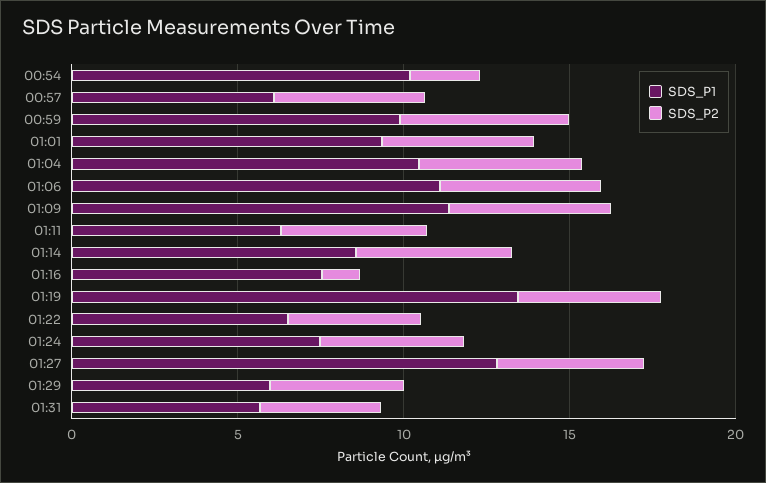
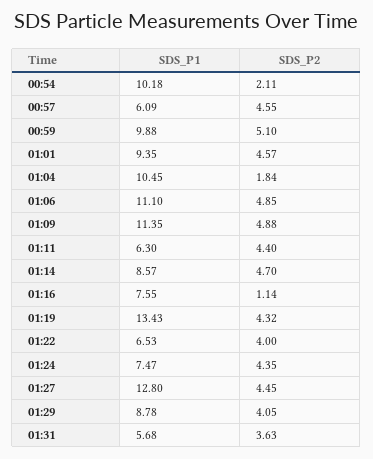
SDS_P2, 01:04: 5 -> 1.84
SDS_P1, 01:29: 6 -> 8.78

